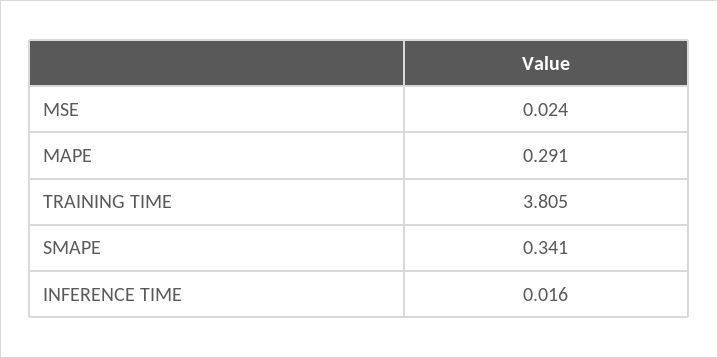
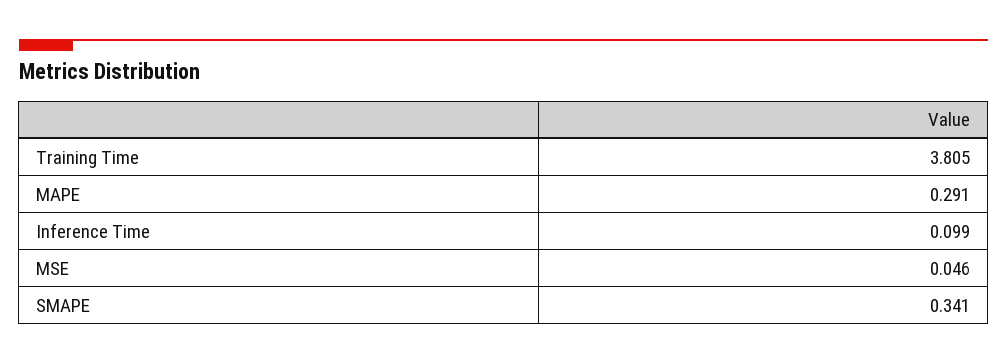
MSE: 0.024 -> 0.046
INFERENCE TIME: 0.016 -> 0.099

